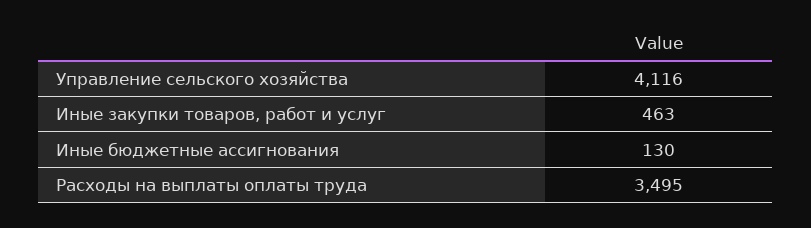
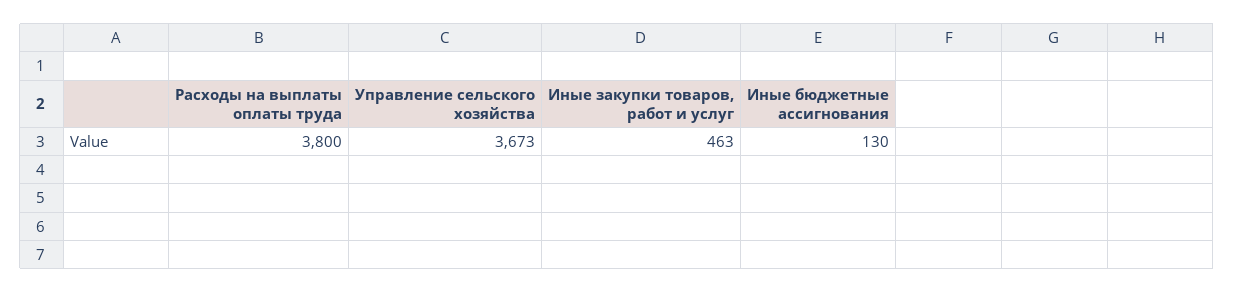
Управление сельского хозяйства: 4116 -> 3673
Расходы на выплаты оплаты труда: 3495 -> 3800

